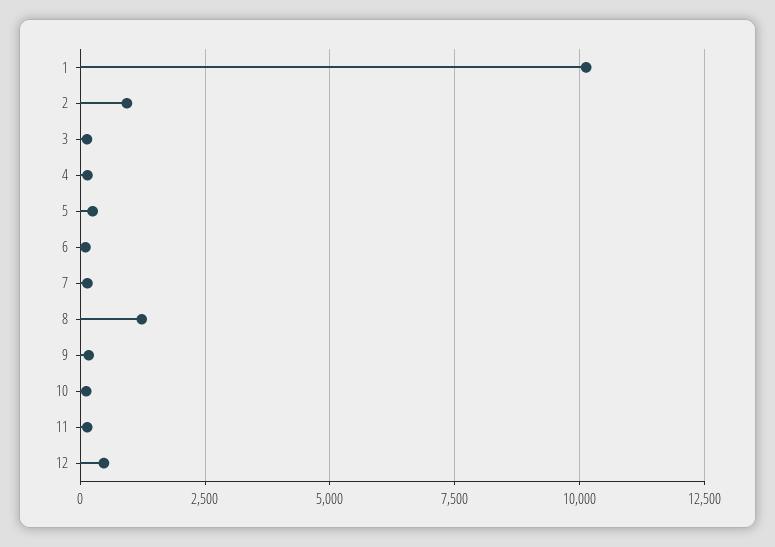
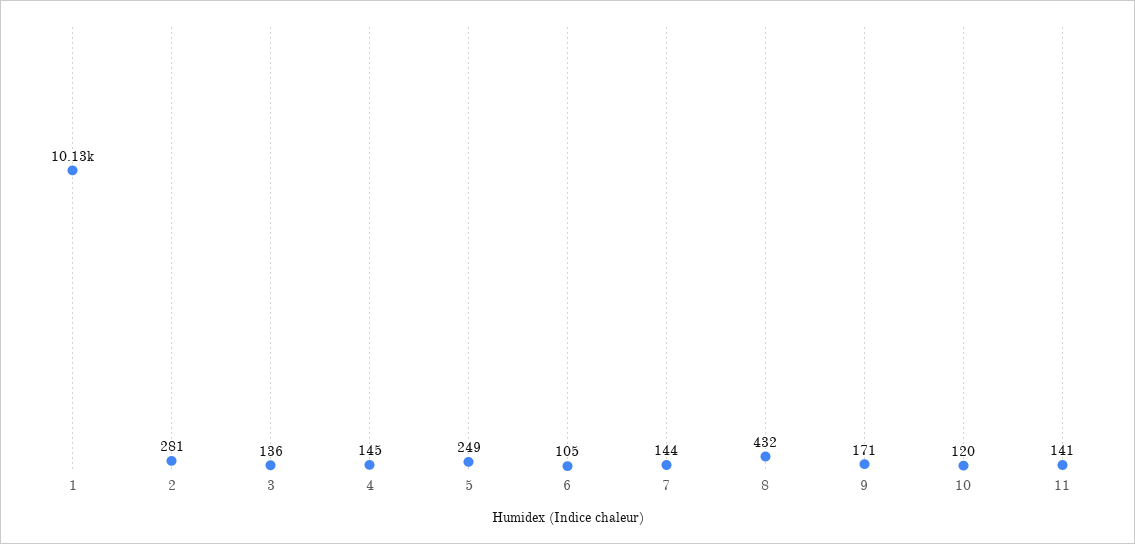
2: 1000 -> 281
8: 1250 -> 432
12: 500 -> none

